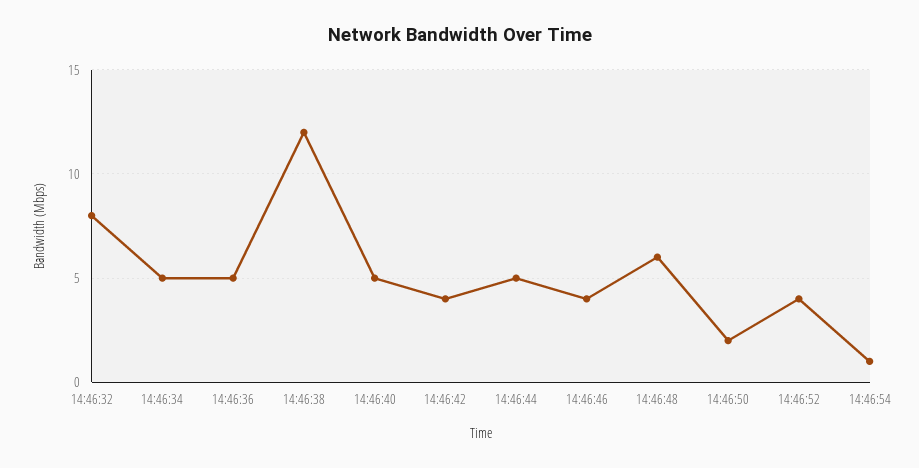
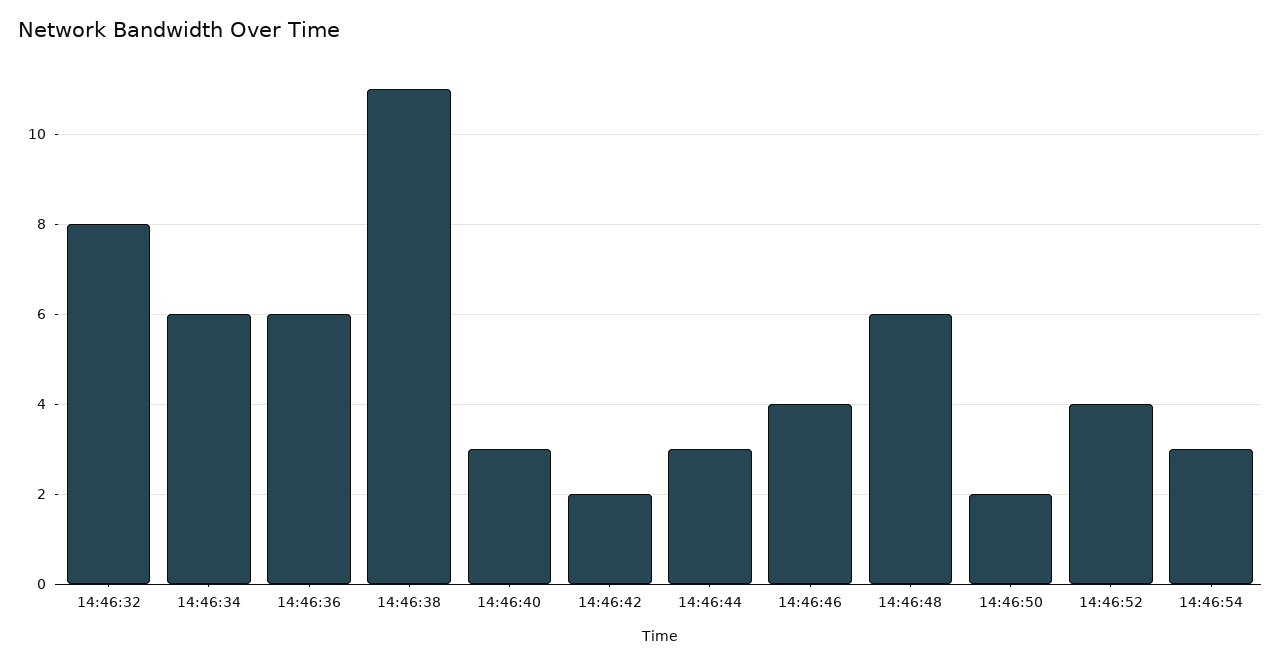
14:46:34: 5 -> 6
14:46:36: 5 -> 6
14:46:38: 12 -> 11
14:46:40: 5 -> 3
14:46:42: 4 -> 2
14:46:44: 5 -> 3
14:46:54: 1 -> 3

